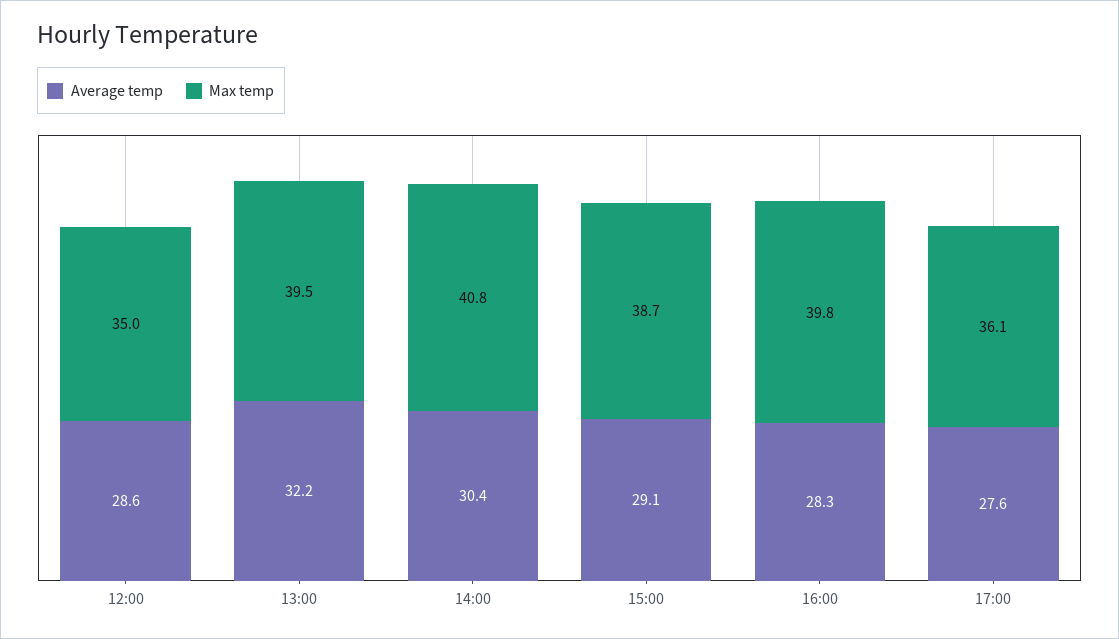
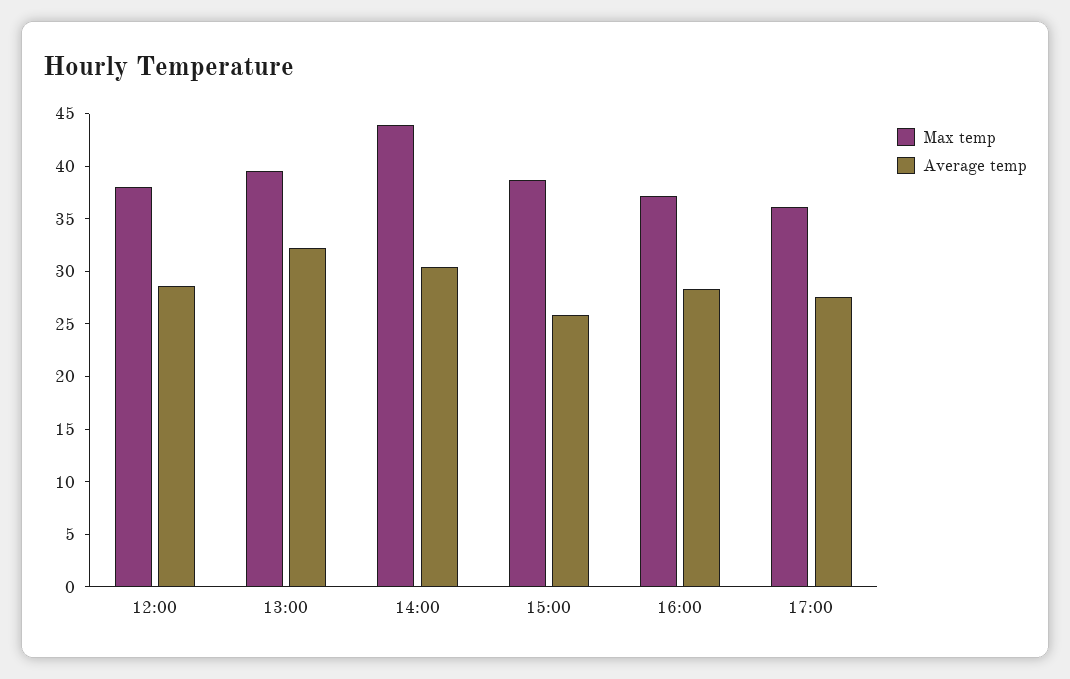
Max temp, 12:00: 35 -> 38
Max temp, 14:00: 40.8 -> 44
Average temp, 15:00: 29.1 -> 26
Max temp, 16:00: 39.8 -> 37

